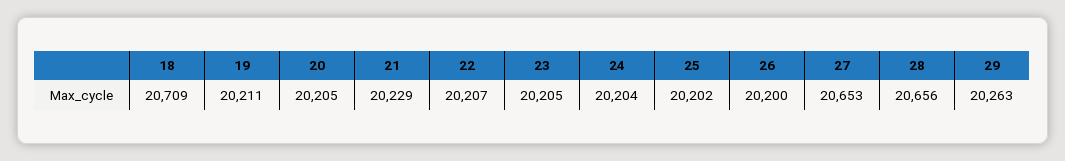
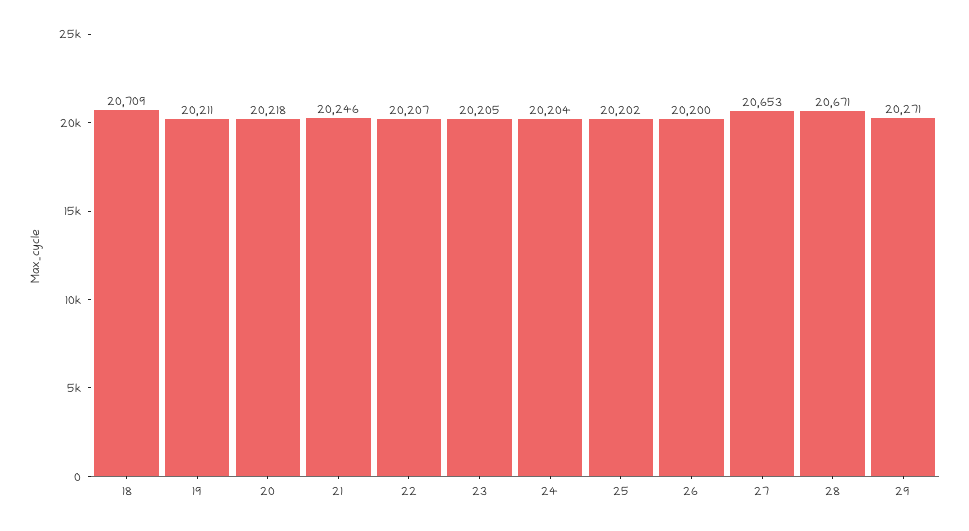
20: 20205 -> 20218
21: 20229 -> 20246
28: 20656 -> 20671
29: 20263 -> 20271

